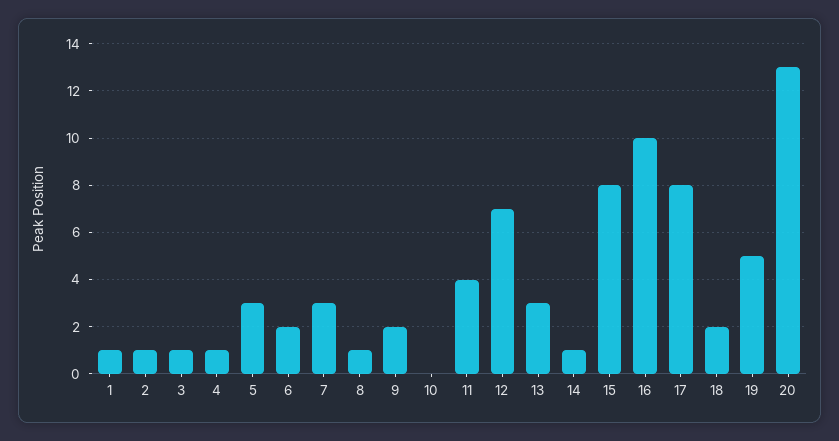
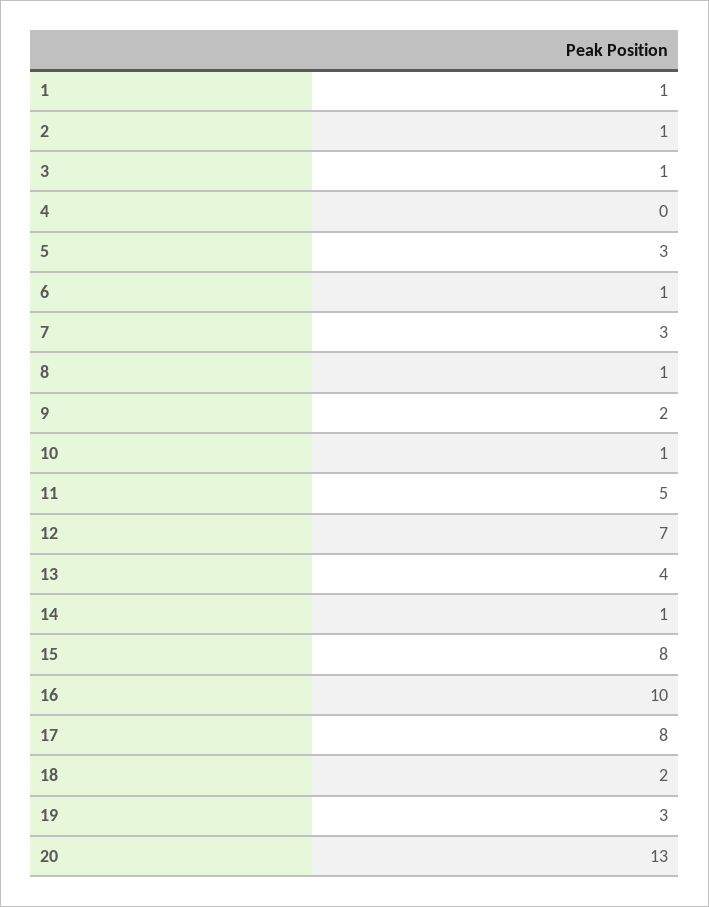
4: 1 -> 0
6: 2 -> 1
10: 0 -> 1
11: 4 -> 5
13: 3 -> 4
19: 5 -> 3

